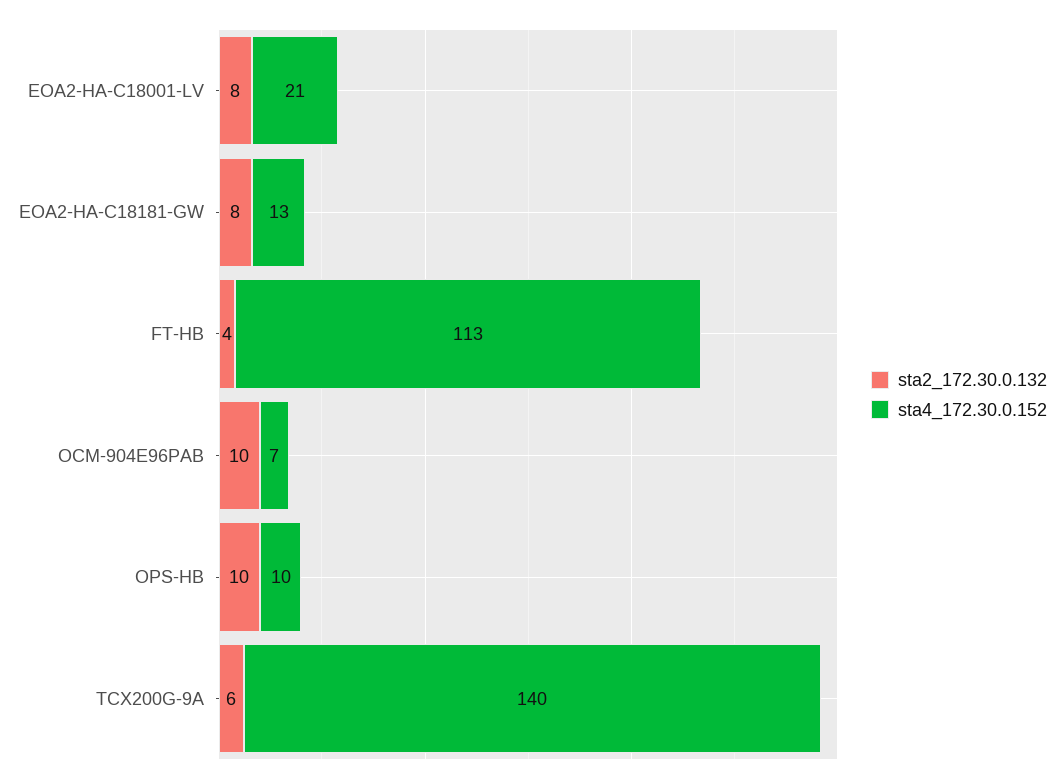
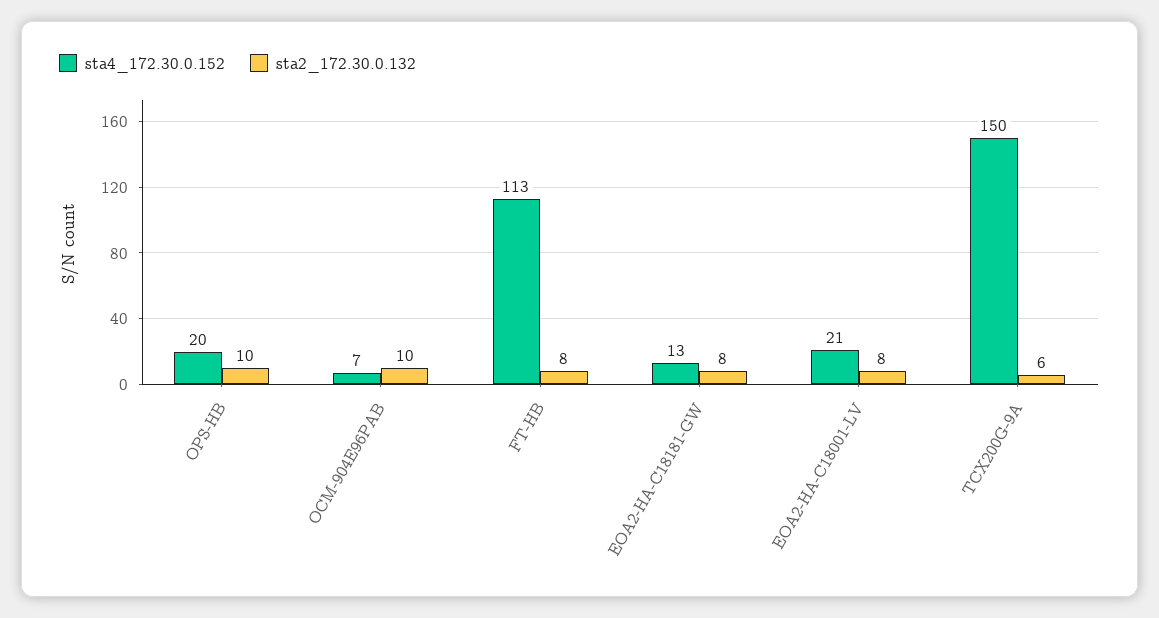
sta2_172.30.0.132, FT-HB: 4 -> 8
sta4_172.30.0.152, OPS-HB: 10 -> 20
sta4_172.30.0.152, TCX200G-9A: 140 -> 150

